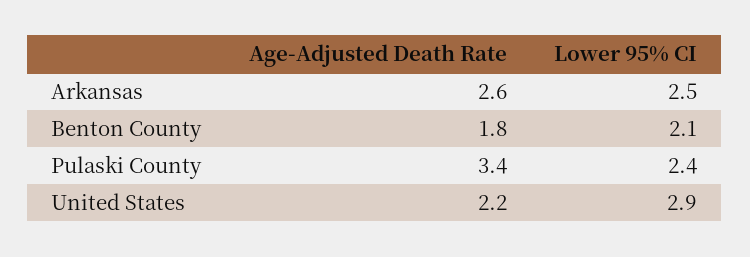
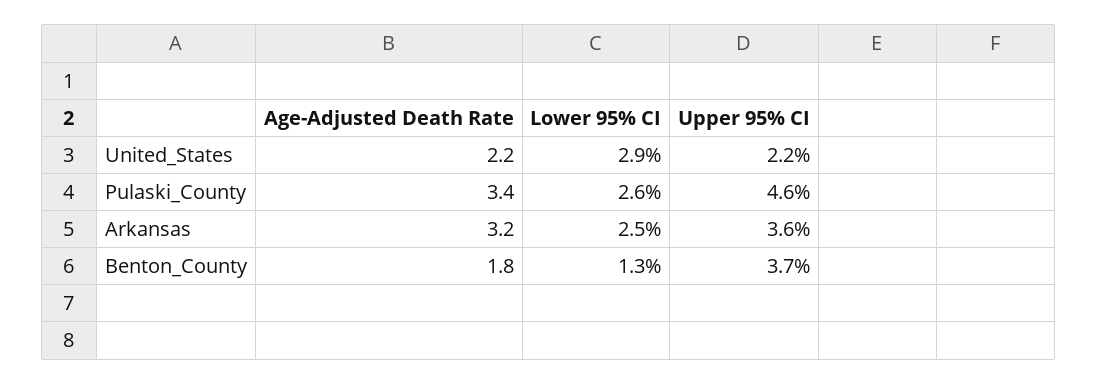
Age-Adjusted Death Rate, Arkansas: 2.6 -> 3.2
Lower 95% CI, Benton County: 2.1 -> 1.3
Lower 95% CI, Pulaski County: 2.4 -> 2.6
Upper 95% CI, United States: none -> 2.2
Upper 95% CI, Pulaski County: none -> 4.6
Upper 95% CI, Arkansas: none -> 3.6
Upper 95% CI, Benton County: none -> 3.7

